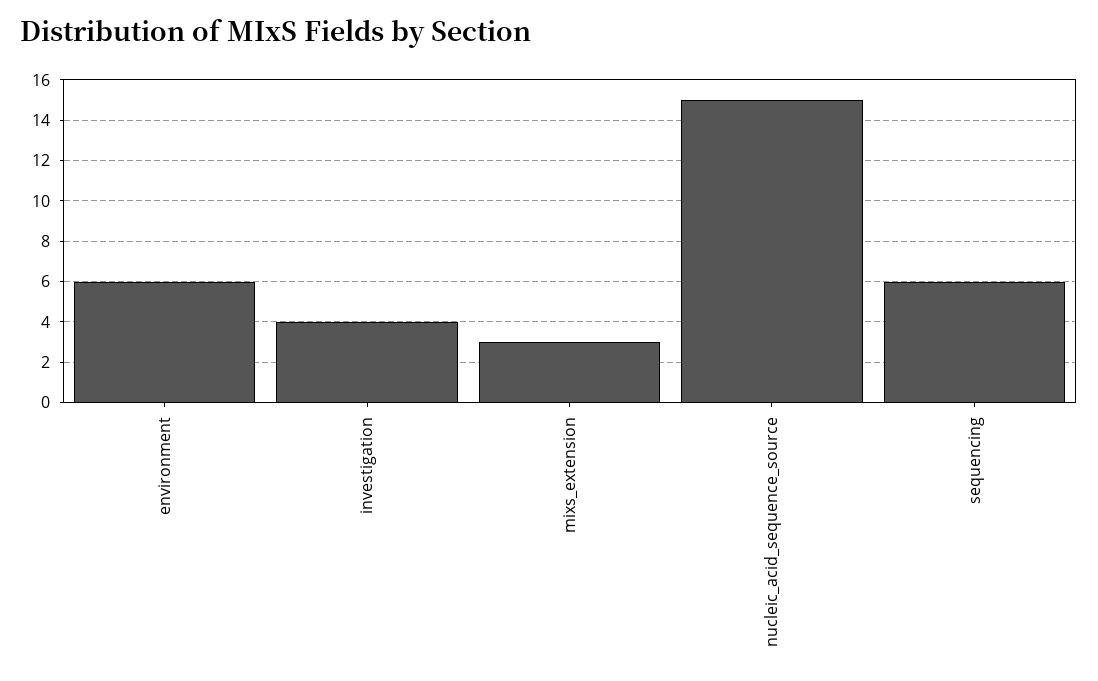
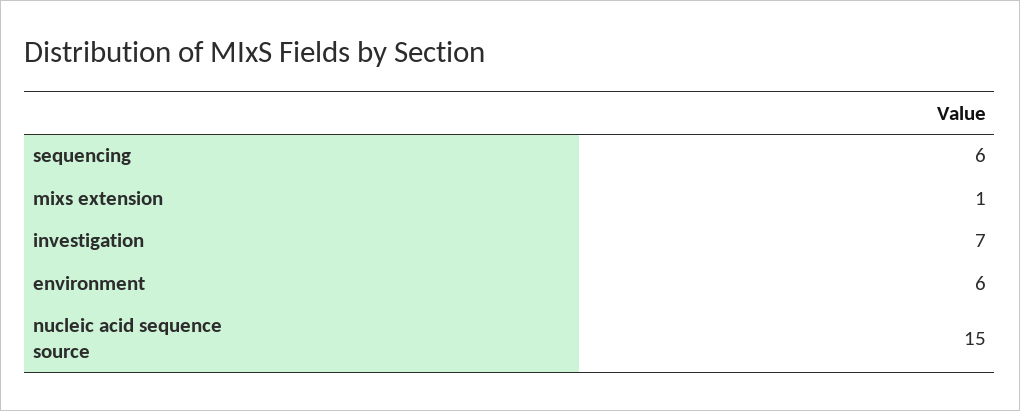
investigation: 4 -> 7
mixs_extension: 3 -> 1

